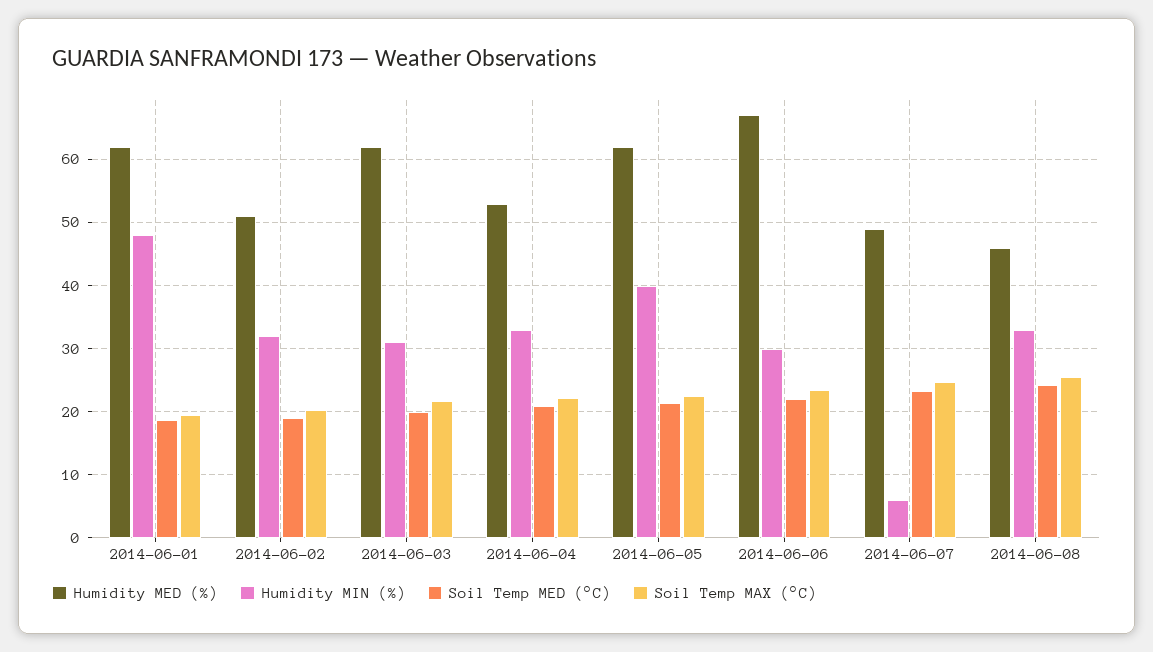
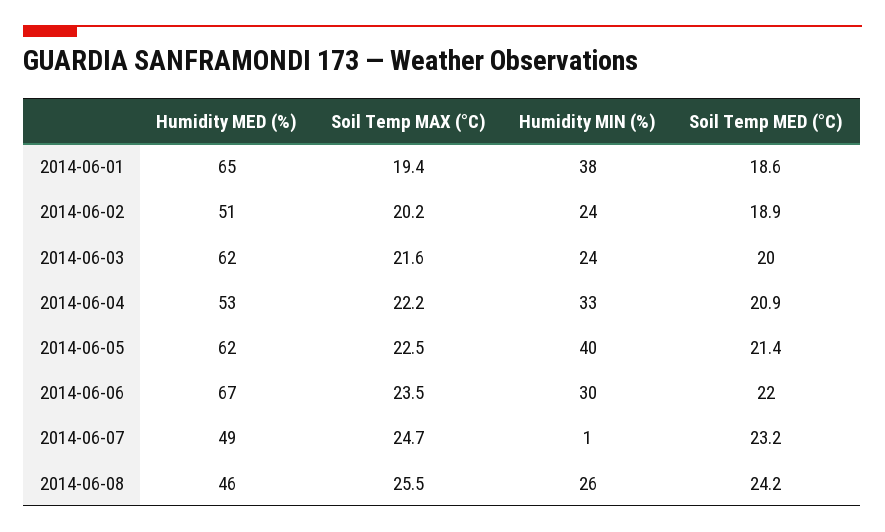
Humidity MED (%), 2014-06-01: 62 -> 65
Humidity MIN (%), 2014-06-01: 48 -> 38
Humidity MIN (%), 2014-06-02: 32 -> 24
Humidity MIN (%), 2014-06-03: 31 -> 24
Humidity MIN (%), 2014-06-07: 6 -> 1
Humidity MIN (%), 2014-06-08: 33 -> 26

